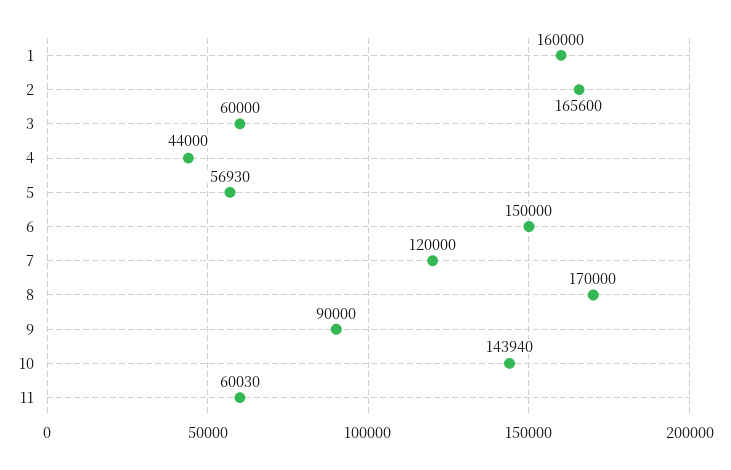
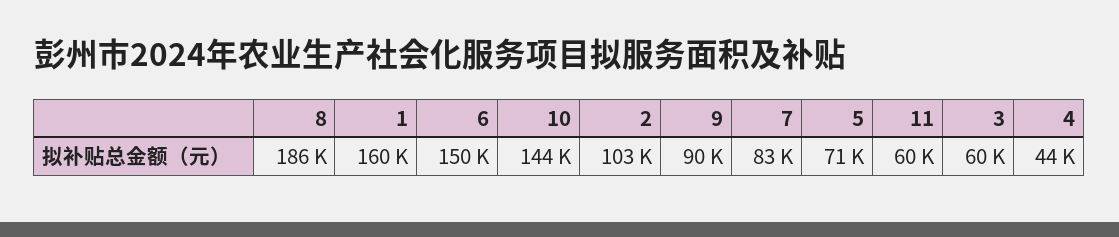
2: 165600 -> 103000
5: 56930 -> 71000
7: 120000 -> 83000
8: 170000 -> 186000

